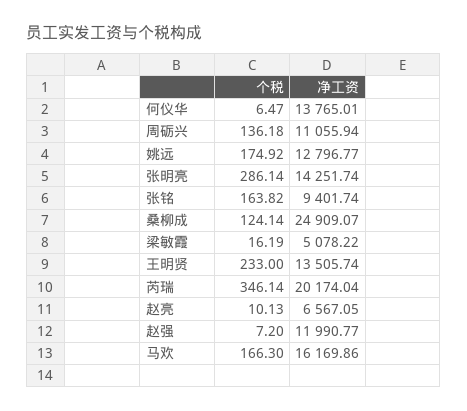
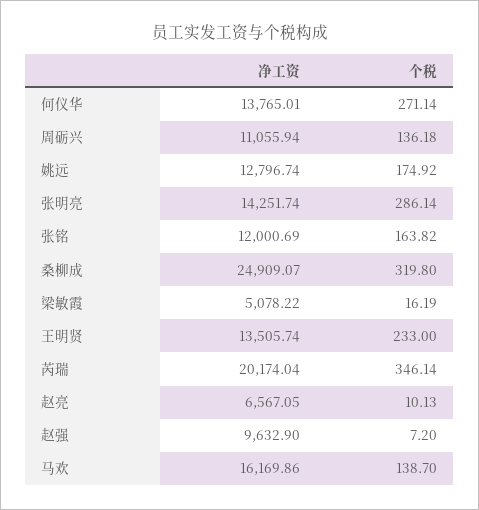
个税, 何仪华: 6.47 -> 271.14
净工资, 姚远: 12796.77 -> 12796.74
净工资, 张铭: 9401.74 -> 12000.69
个税, 桑柳成: 124.14 -> 319.8
净工资, 赵强: 11990.77 -> 9632.9
个税, 马欢: 166.3 -> 138.7

